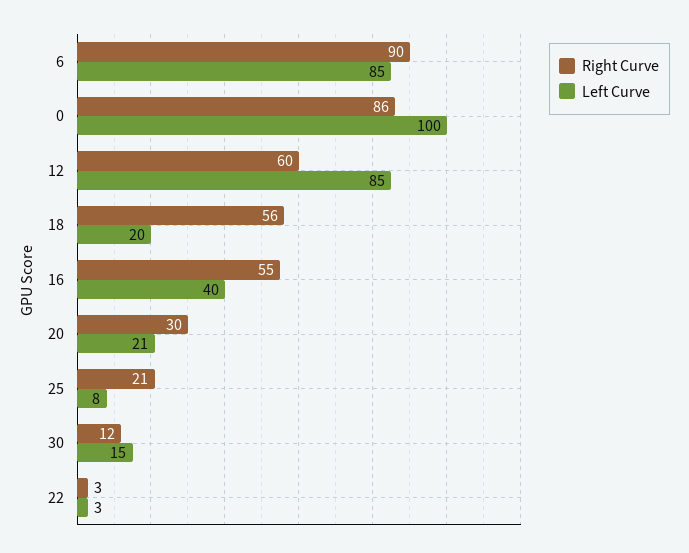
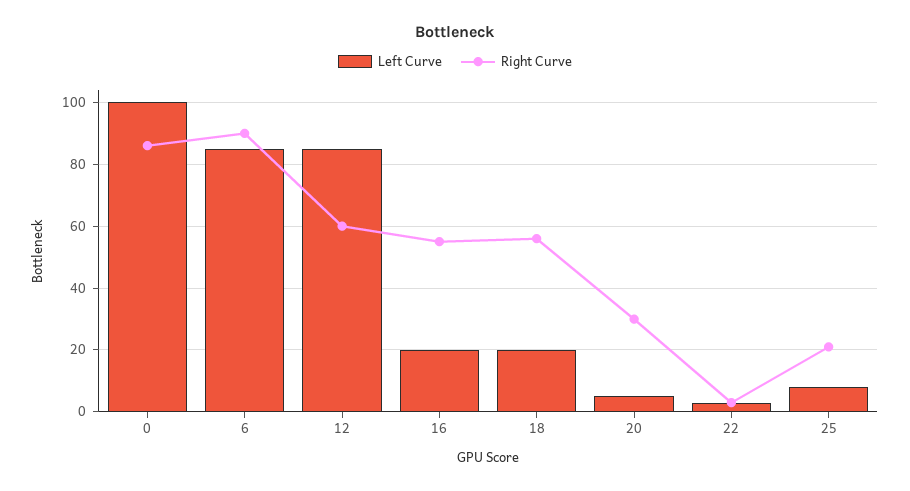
Left Curve, 16: 40 -> 20
Left Curve, 20: 21 -> 5
Right Curve, 30: 12 -> none
Left Curve, 30: 15 -> none

